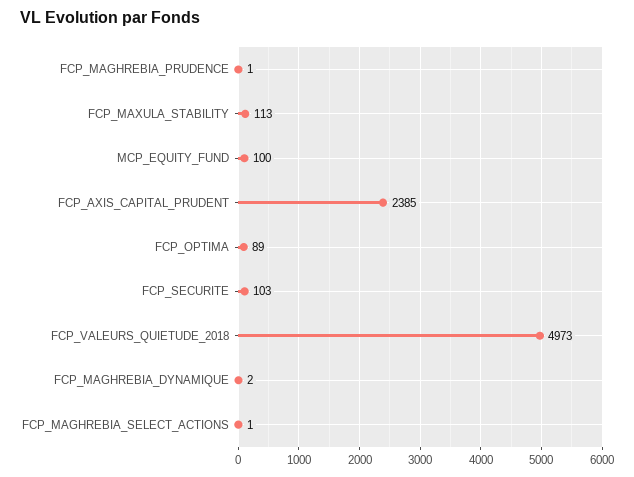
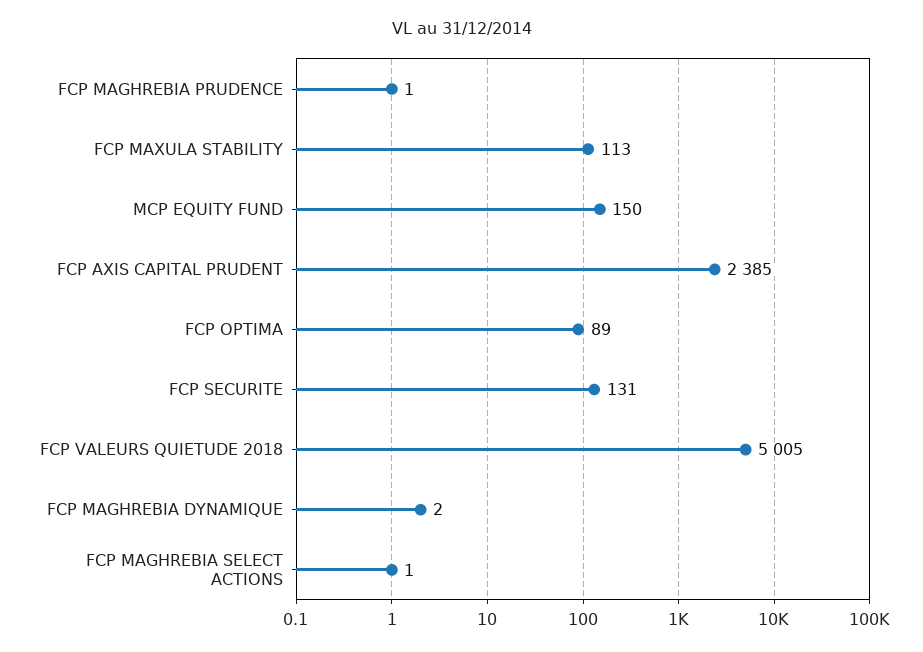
MCP_EQUITY_FUND: 100 -> 150
FCP_SECURITE: 103 -> 131
FCP_VALEURS_QUIETUDE_2018: 4973 -> 5005

